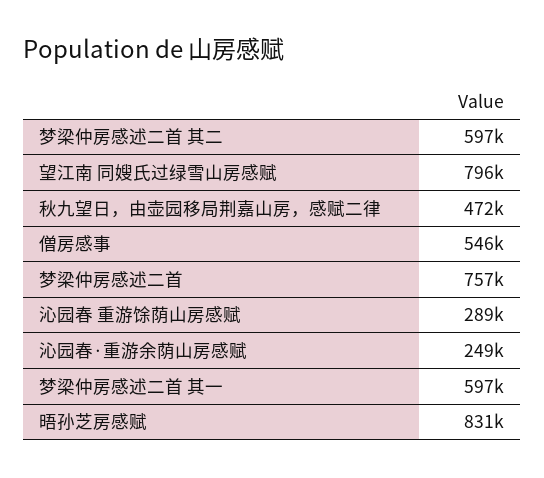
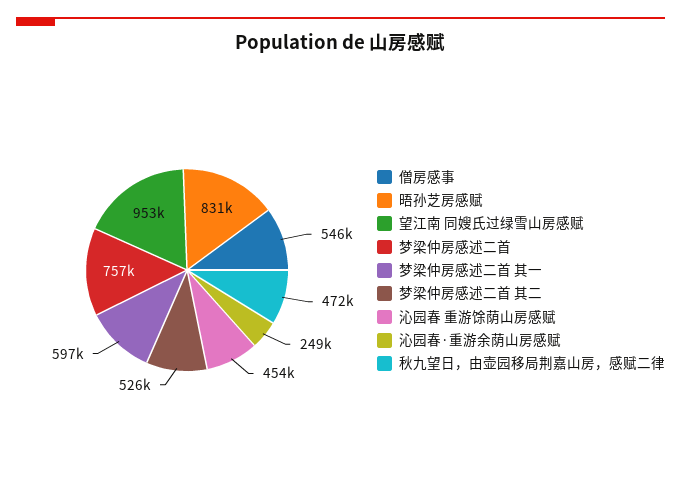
梦梁仲房感述二首 其二: 597000 -> 526000
望江南 同嫂氏过绿雪山房感赋: 796000 -> 953000
沁园春 重游馀荫山房感赋: 289000 -> 454000

